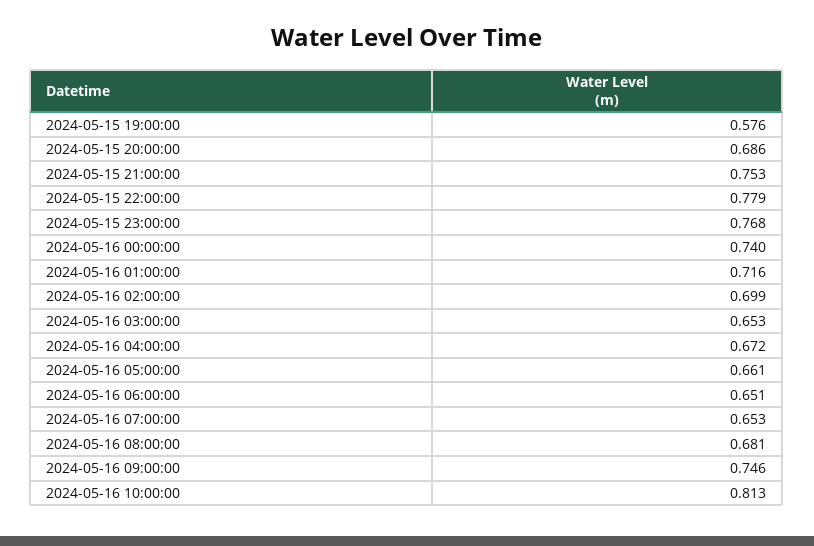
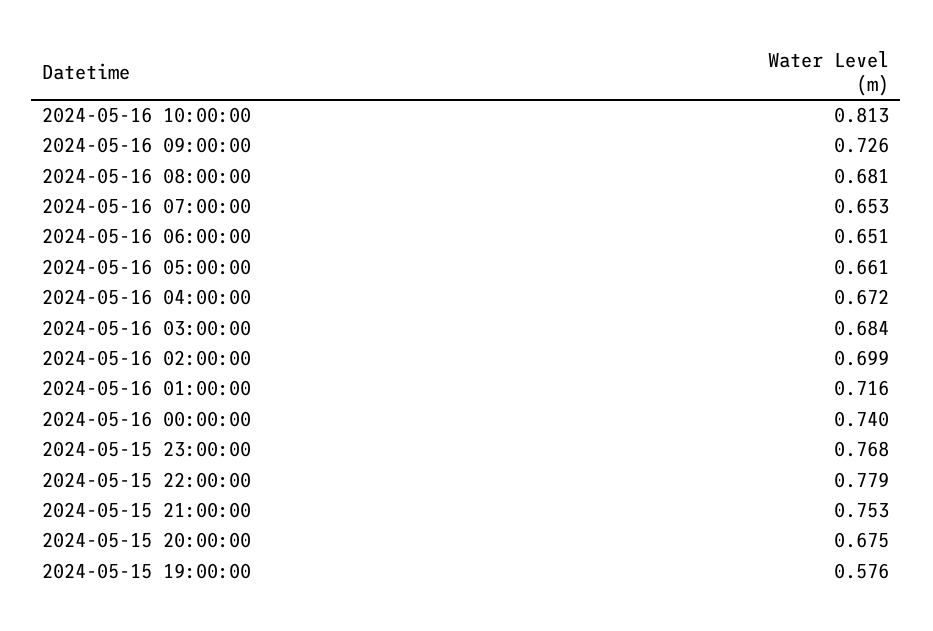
2024-05-15 20:00:00: 0.686 -> 0.675
2024-05-16 03:00:00: 0.653 -> 0.684
2024-05-16 09:00:00: 0.746 -> 0.726

